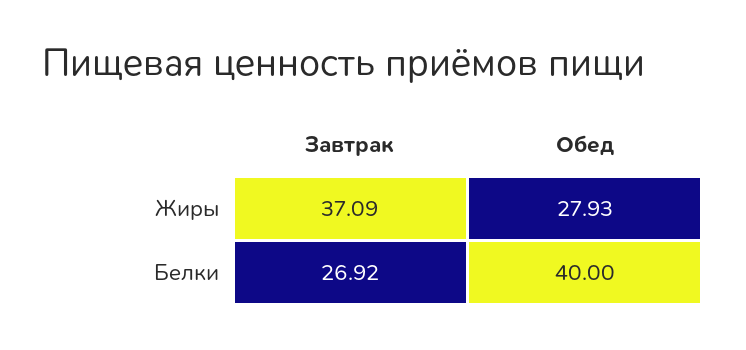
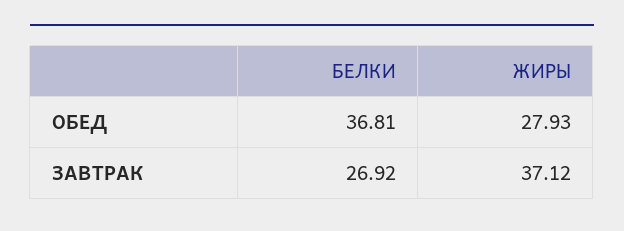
Завтрак, Жиры: 37.09 -> 37.12
Обед, Белки: 40 -> 36.81

